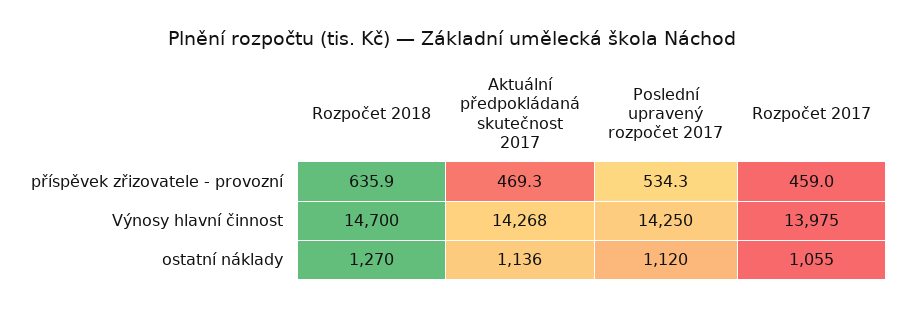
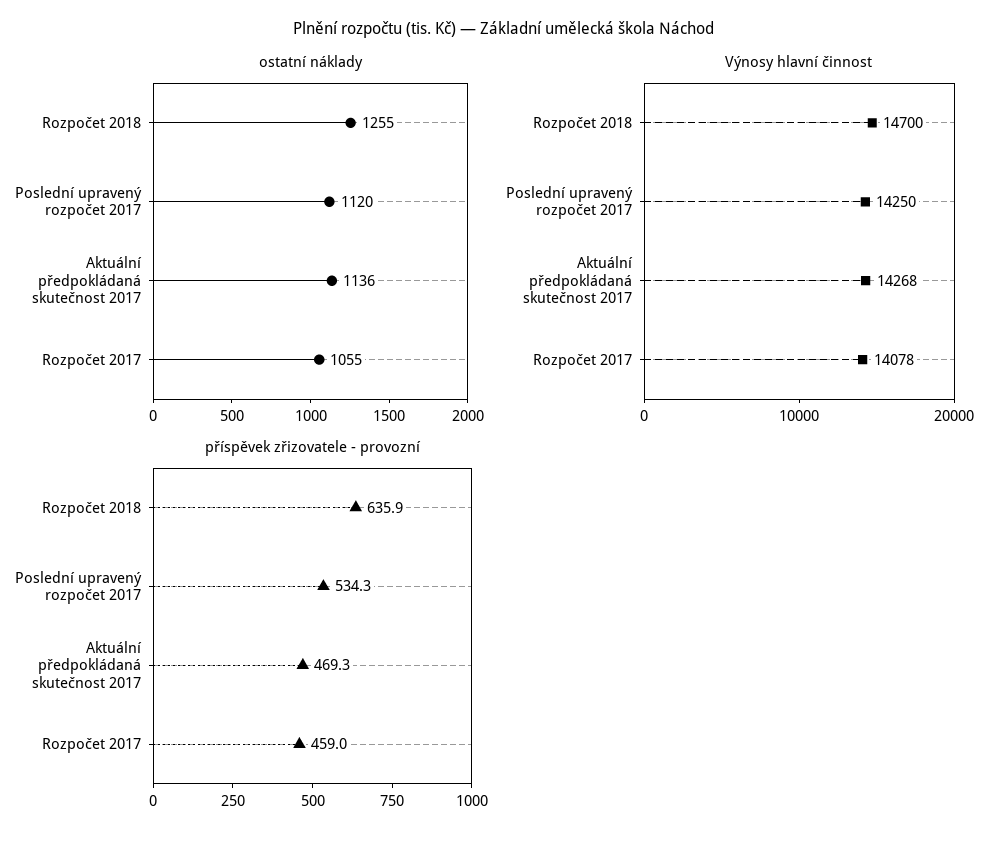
Výnosy hlavní činnost, Rozpočet 2017: 13975 -> 14078
ostatní náklady, Rozpočet 2018: 1270 -> 1255

